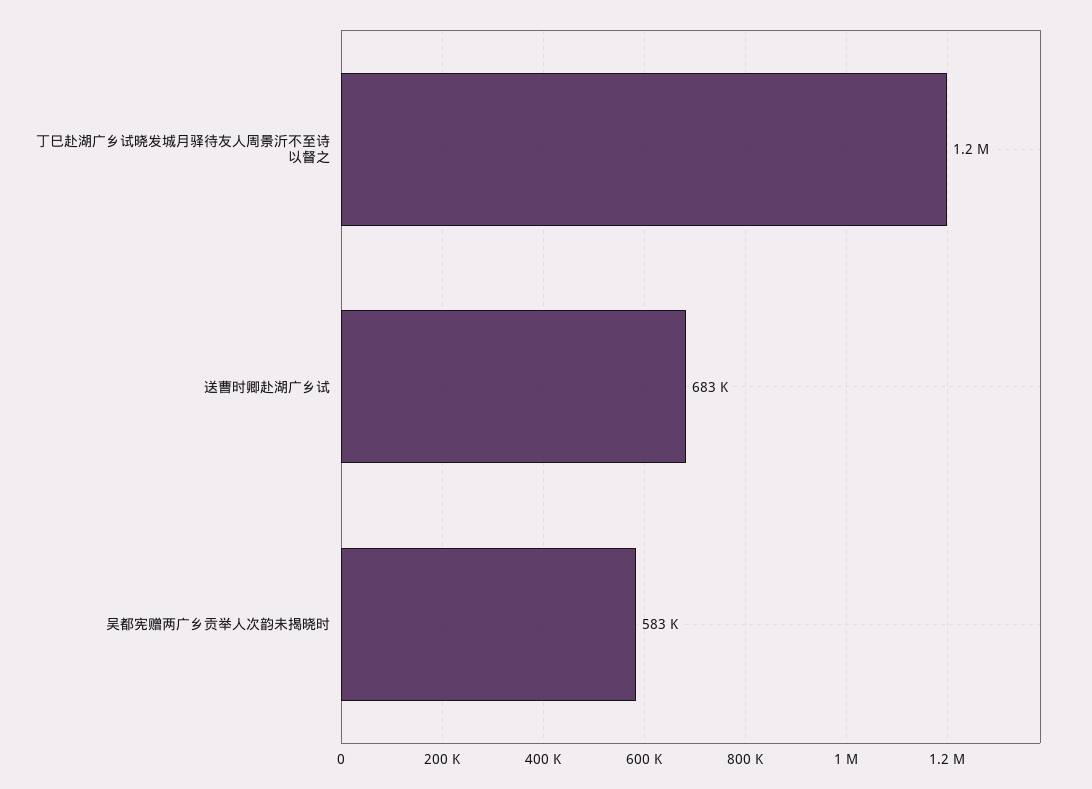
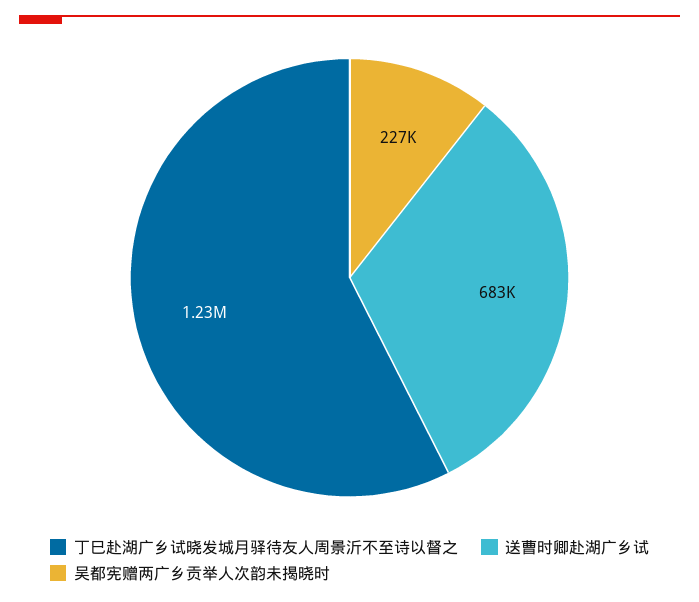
吴都宪赠两广乡贡举人次韵未揭晓时: 583000 -> 227000

